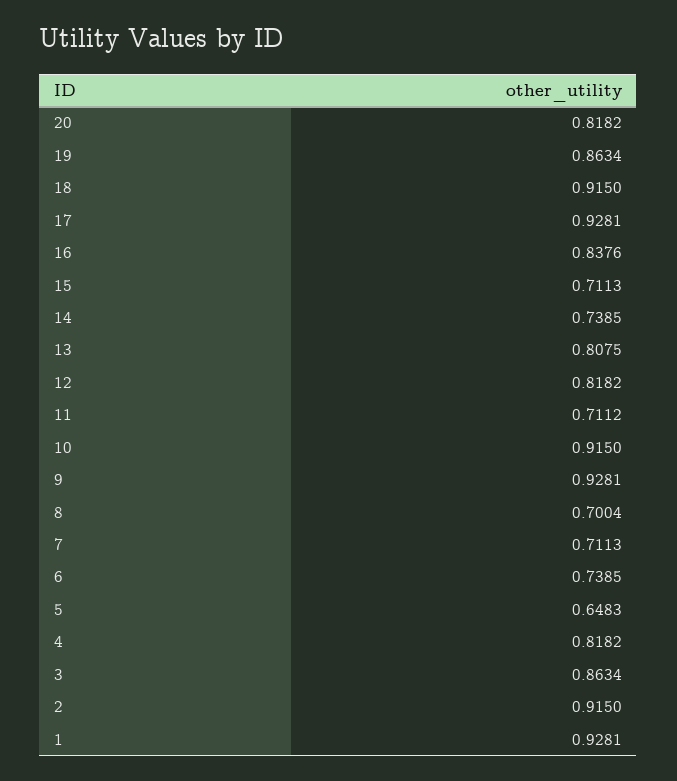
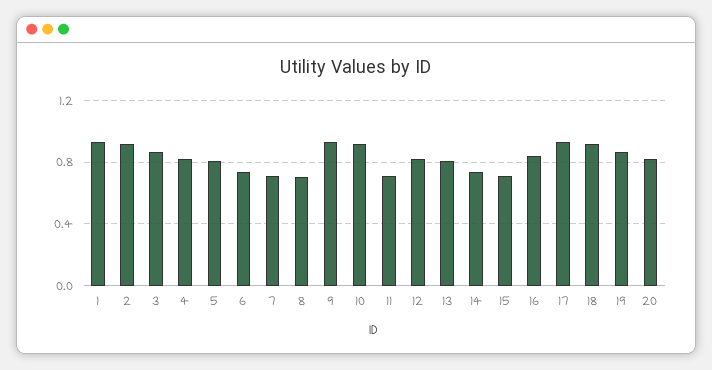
5: 0.6483 -> 0.8

